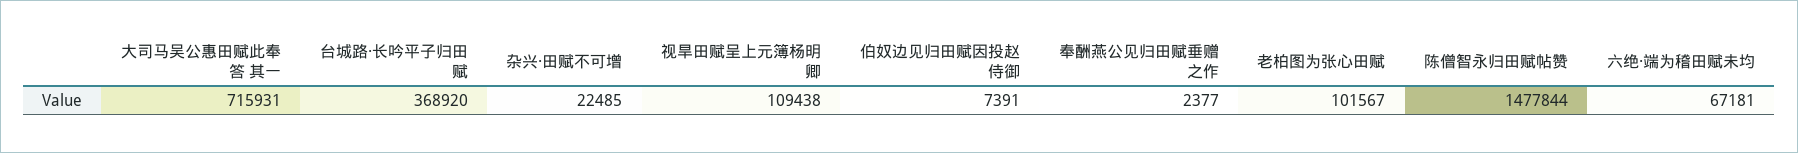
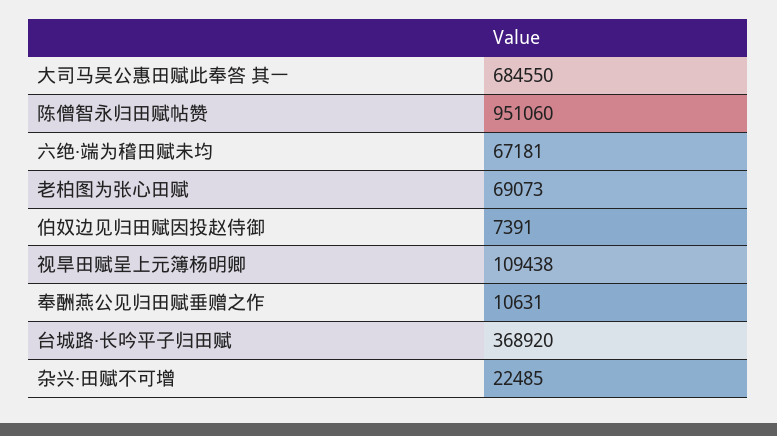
大司马吴公惠田赋此奉答 其一: 715931 -> 684550
奉酬燕公见归田赋垂赠之作: 2377 -> 10631
老柏图为张心田赋: 101567 -> 69073
陈僧智永归田赋帖赞: 1477844 -> 951060

